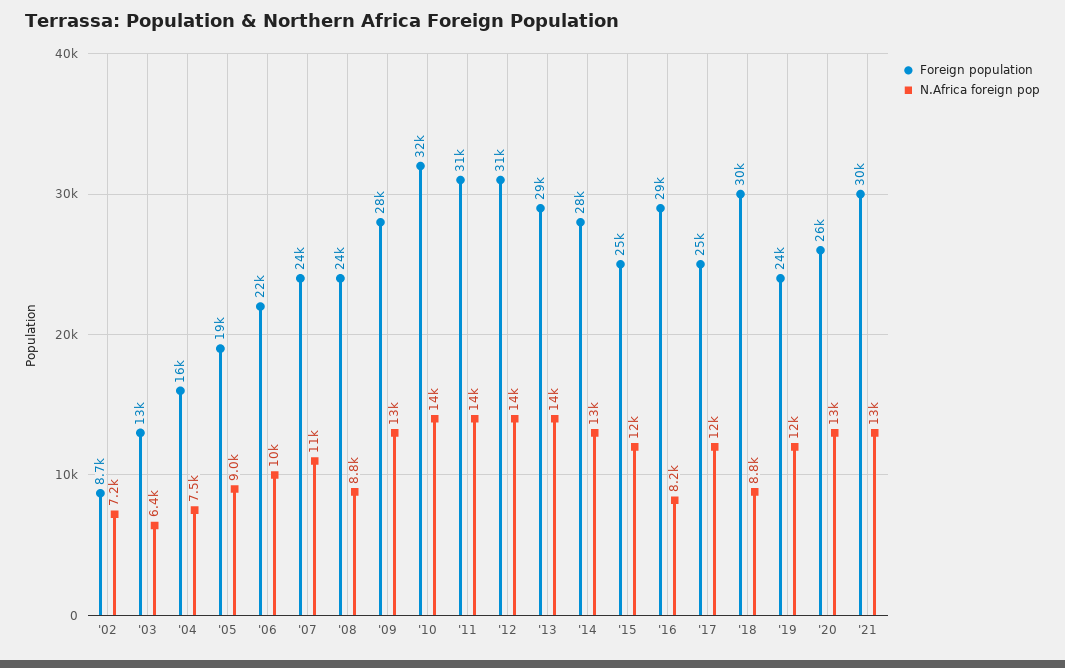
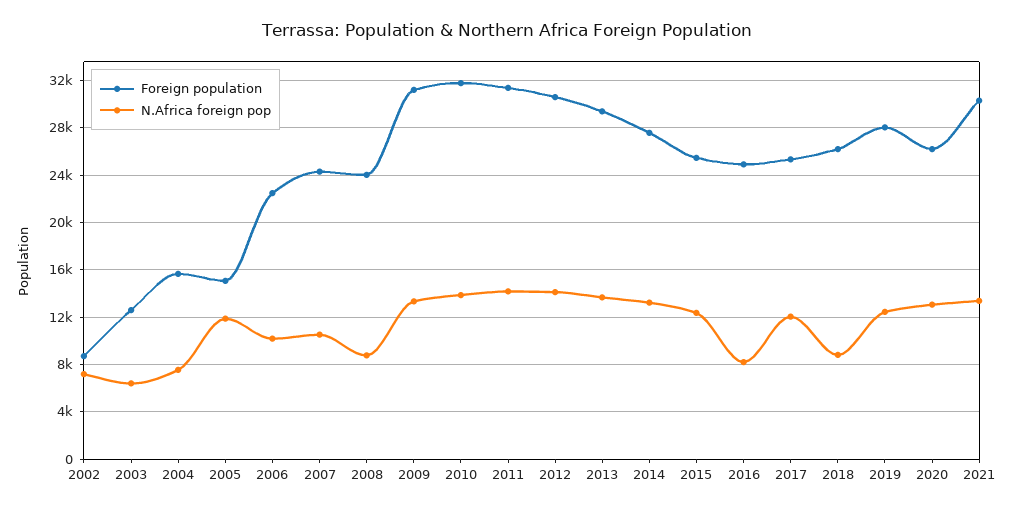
Foreign population, '05: 19000 -> 15000
N.Africa foreign pop, '05: 9000 -> 12000
Foreign population, '09: 28000 -> 31000
Foreign population, '16: 29000 -> 25000
Foreign population, '18: 30000 -> 26000
Foreign population, '19: 24000 -> 28000

